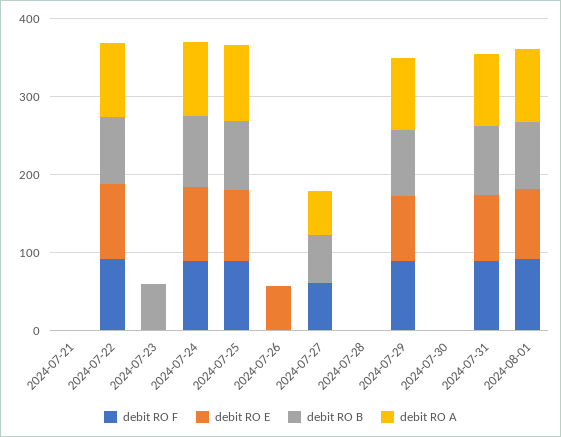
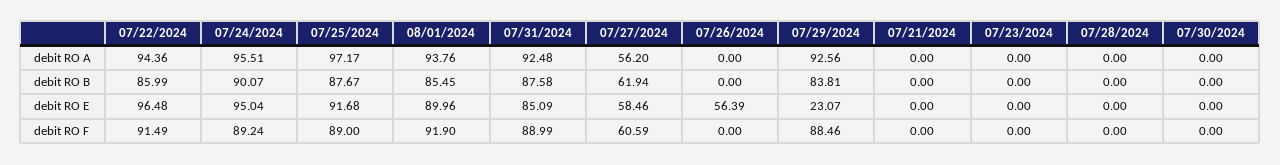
debit RO B, 2024-07-23: 60 -> 0
debit RO E, 2024-07-27: 0 -> 58.46
debit RO E, 2024-07-29: 80 -> 23.07

